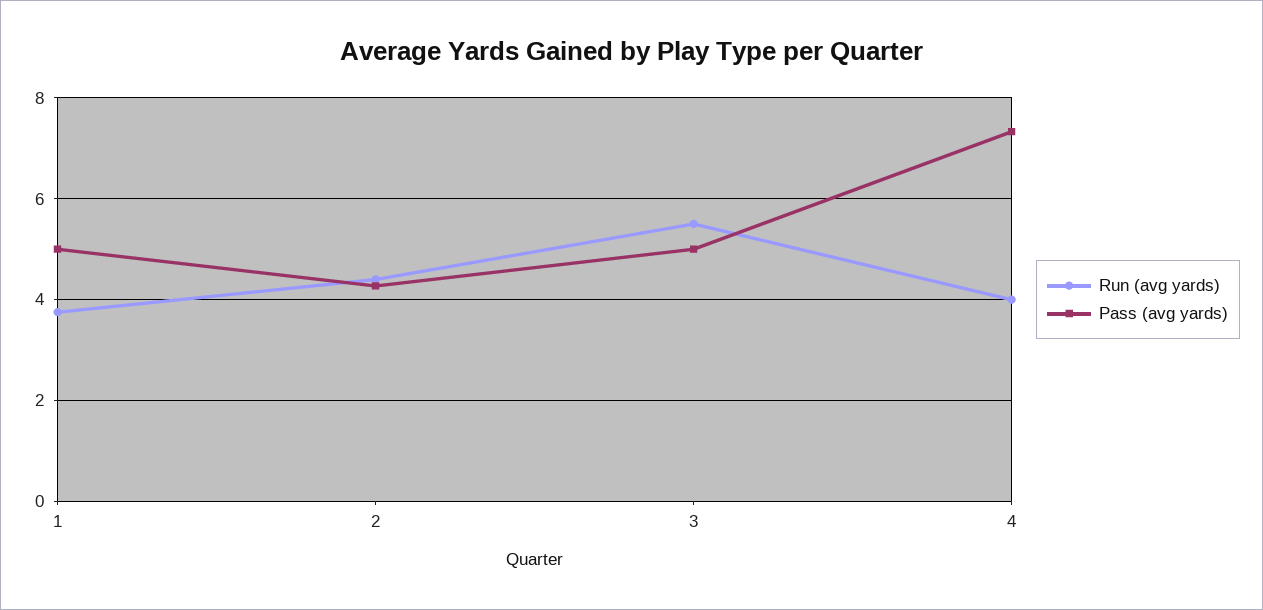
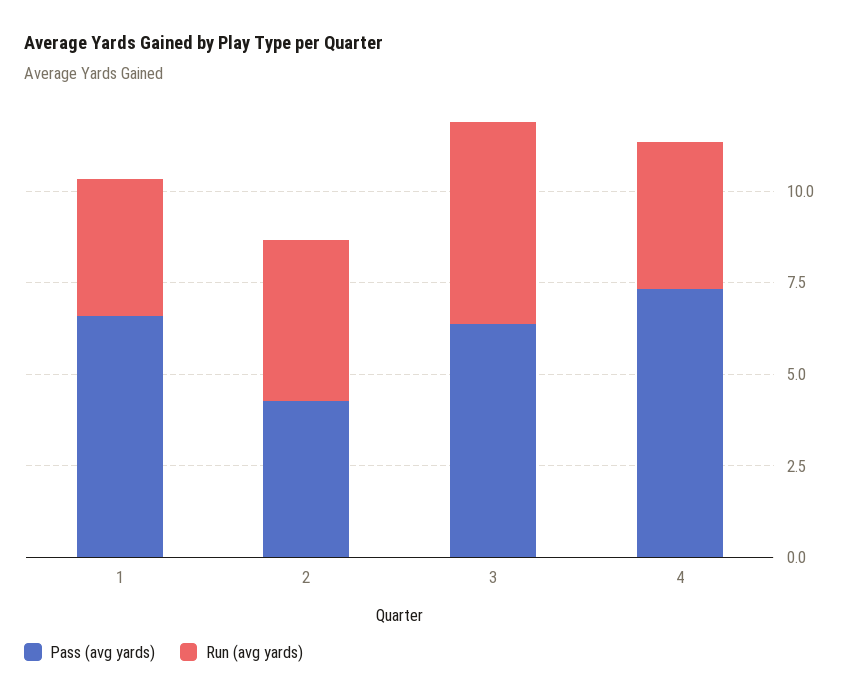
Pass (avg yards), 1: 5 -> 6.5
Pass (avg yards), 3: 5 -> 6.5

